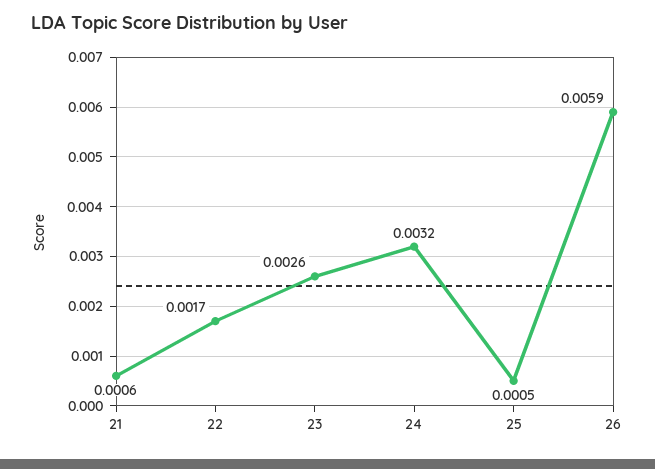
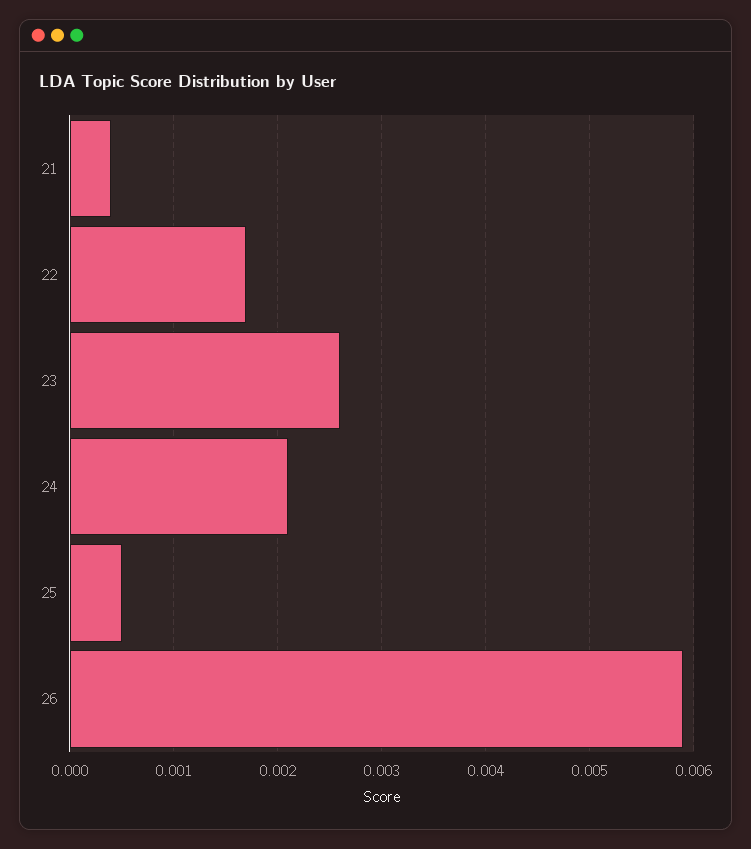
21: 0.0006 -> 0.0004
24: 0.0032 -> 0.0021

